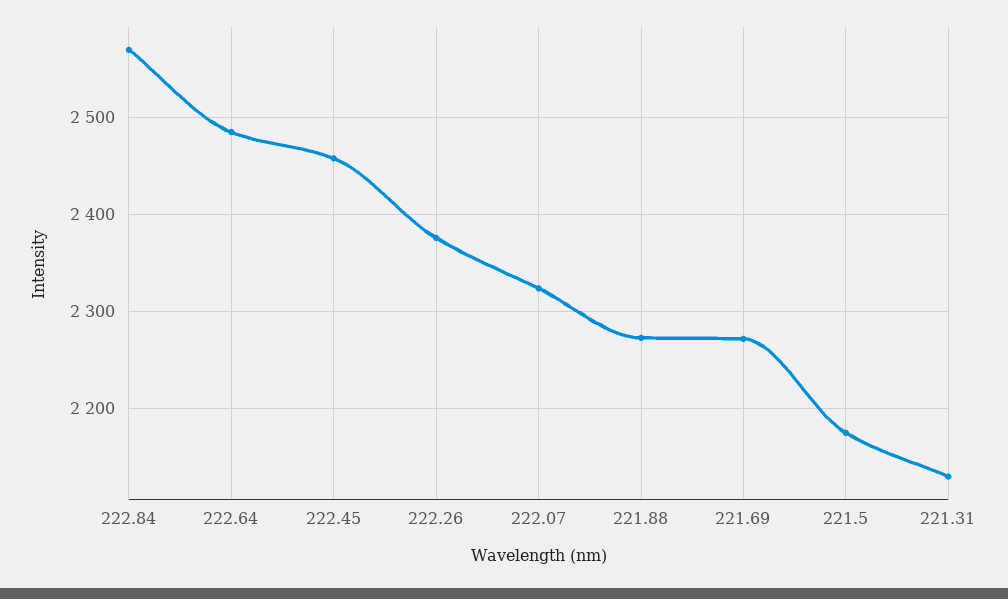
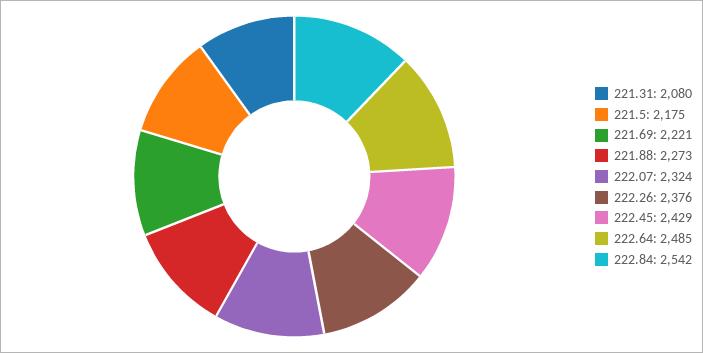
222.84: 2570 -> 2542
222.45: 2460 -> 2429
221.69: 2270 -> 2221
221.31: 2130 -> 2080

